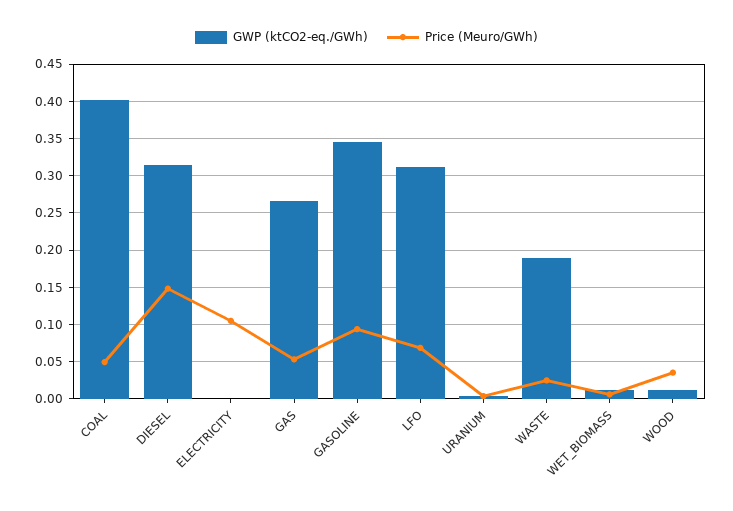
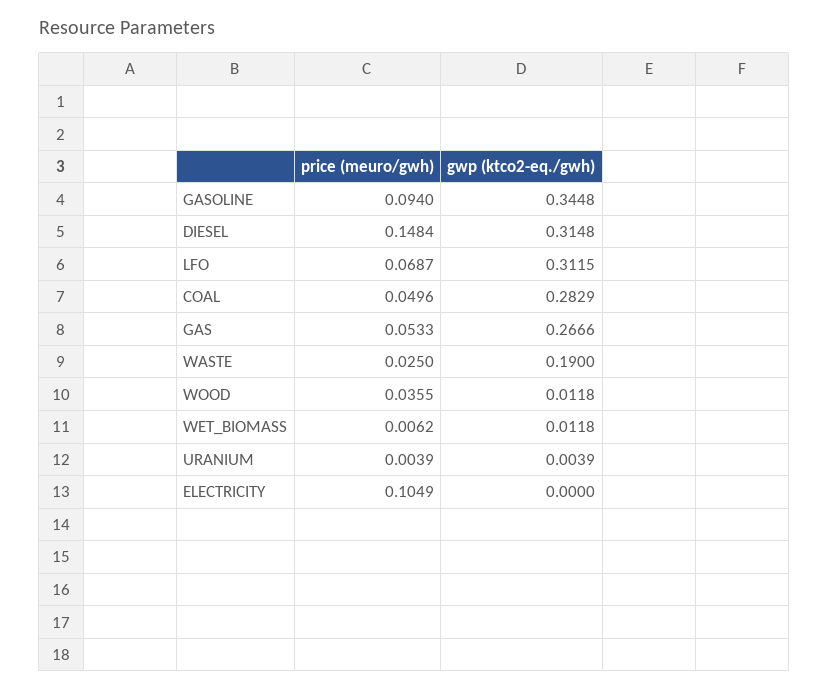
GWP (ktCO2-eq./GWh), COAL: 0.4 -> 0.2829

